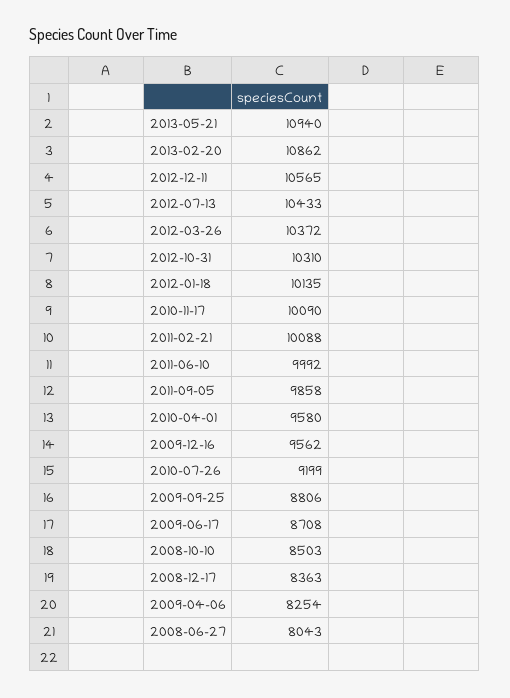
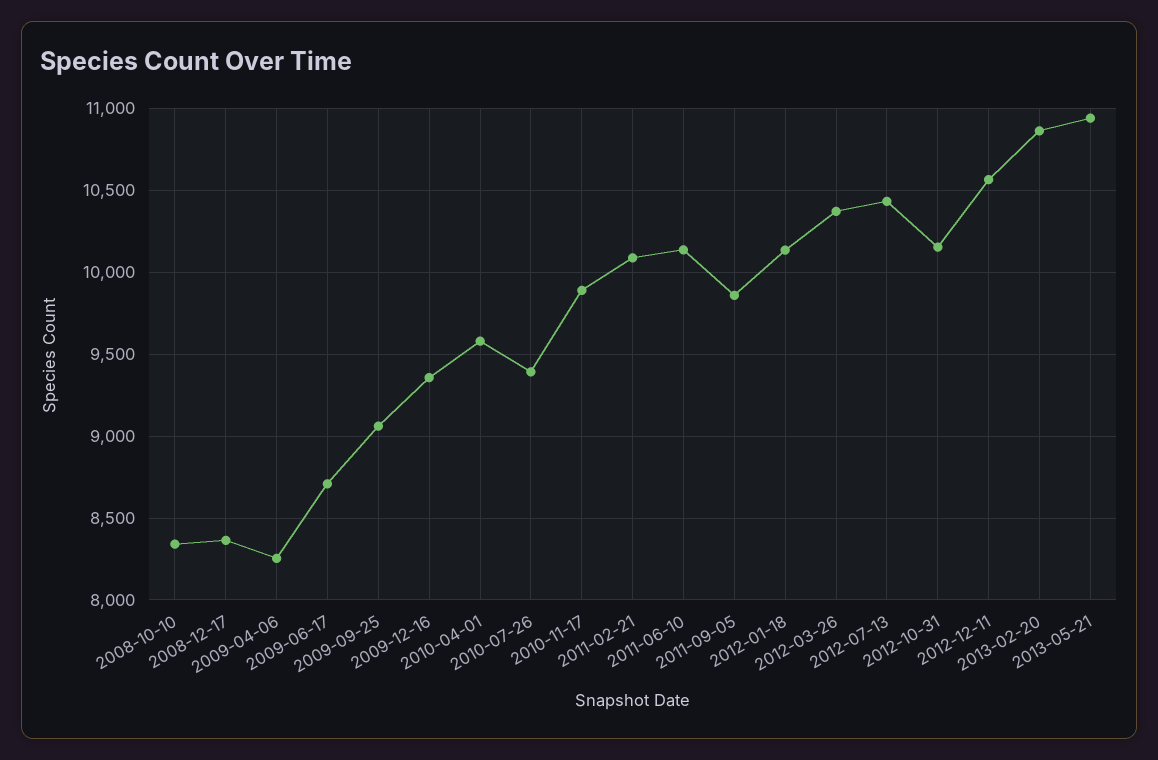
2012-10-31: 10310 -> 10150
2010-11-17: 10090 -> 9900
2011-06-10: 9992 -> 10150
2009-12-16: 9562 -> 9350
2010-07-26: 9199 -> 9400
2009-09-25: 8806 -> 9050
2008-10-10: 8503 -> 8350
2008-06-27: 8043 -> none

